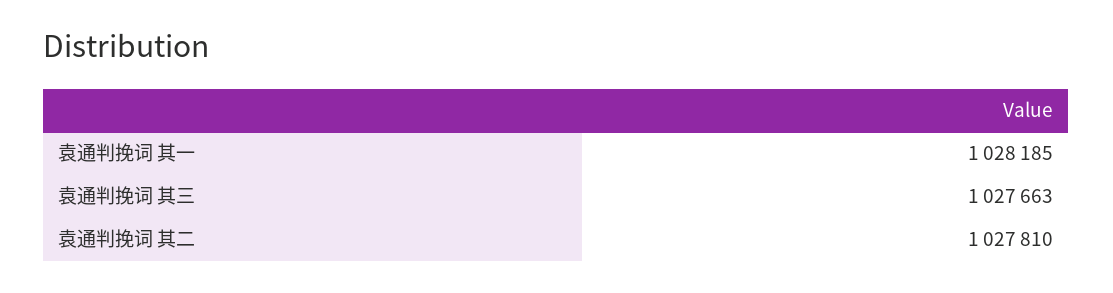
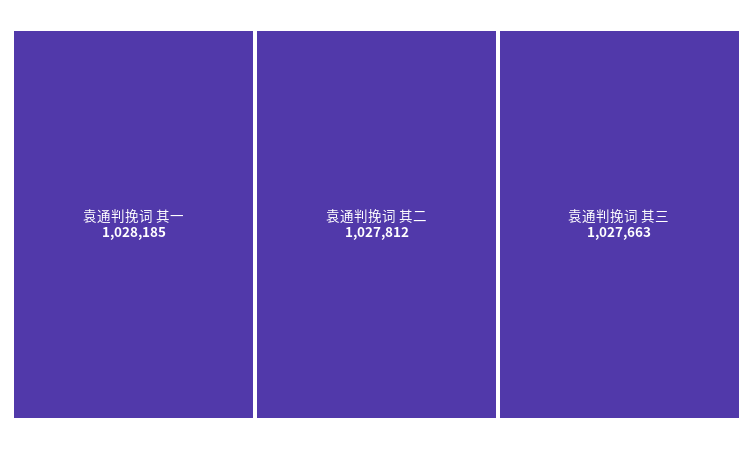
袁通判挽词 其二: 1027810 -> 1027812

